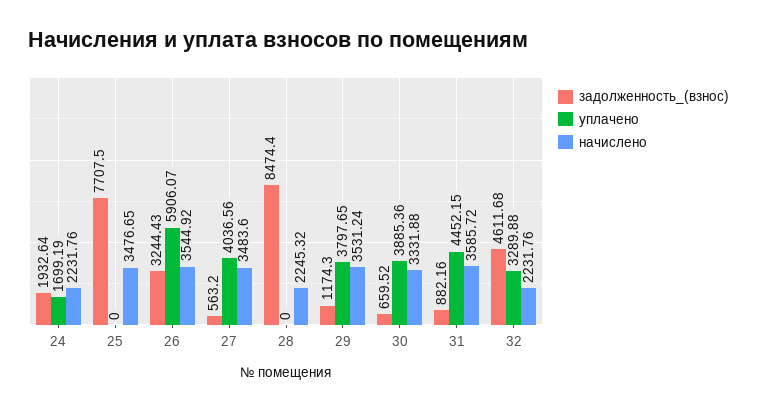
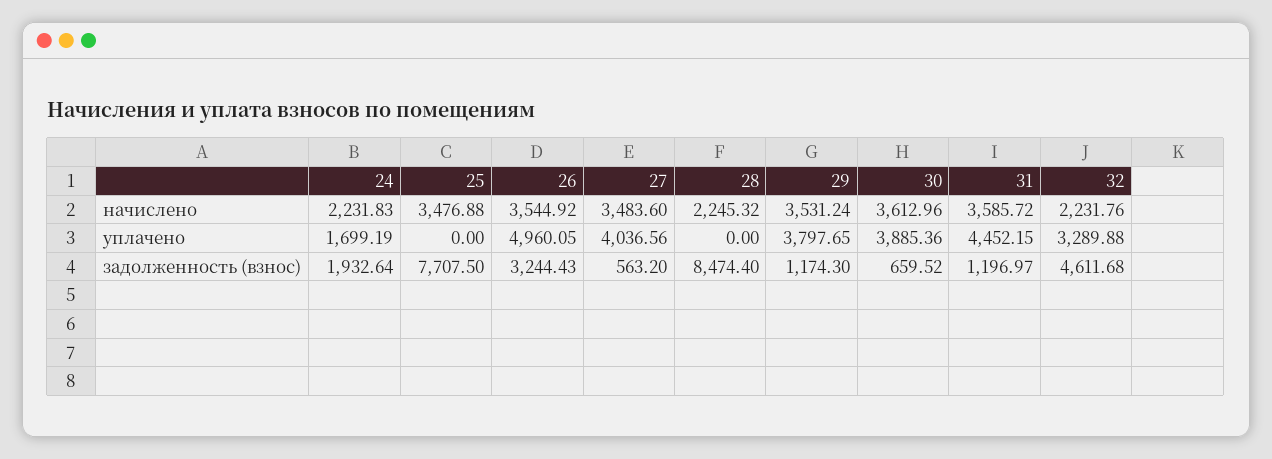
начислено, 24: 2231.76 -> 2231.83
начислено, 25: 3476.65 -> 3476.88
уплачено, 26: 5906.07 -> 4960.05
начислено, 30: 3331.88 -> 3612.96
задолженность_(взнос), 31: 882.16 -> 1196.97

